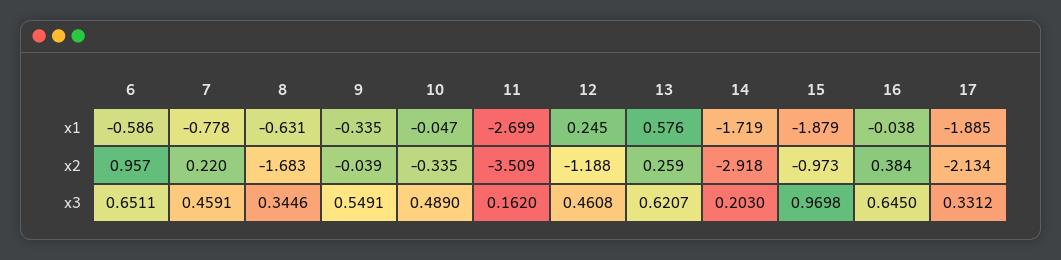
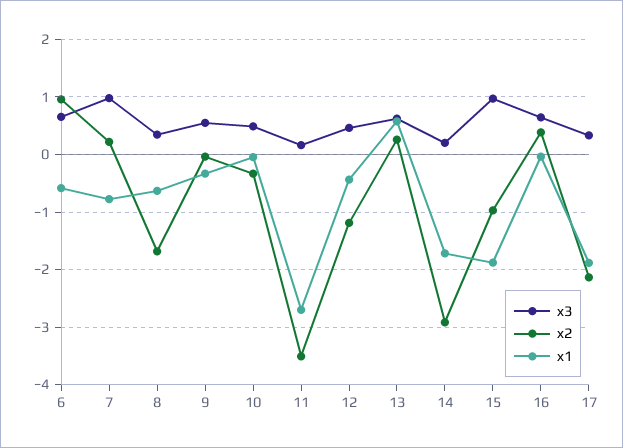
x1, 12: 0.245 -> -0.4
x3, 7: 0.4591 -> 1

